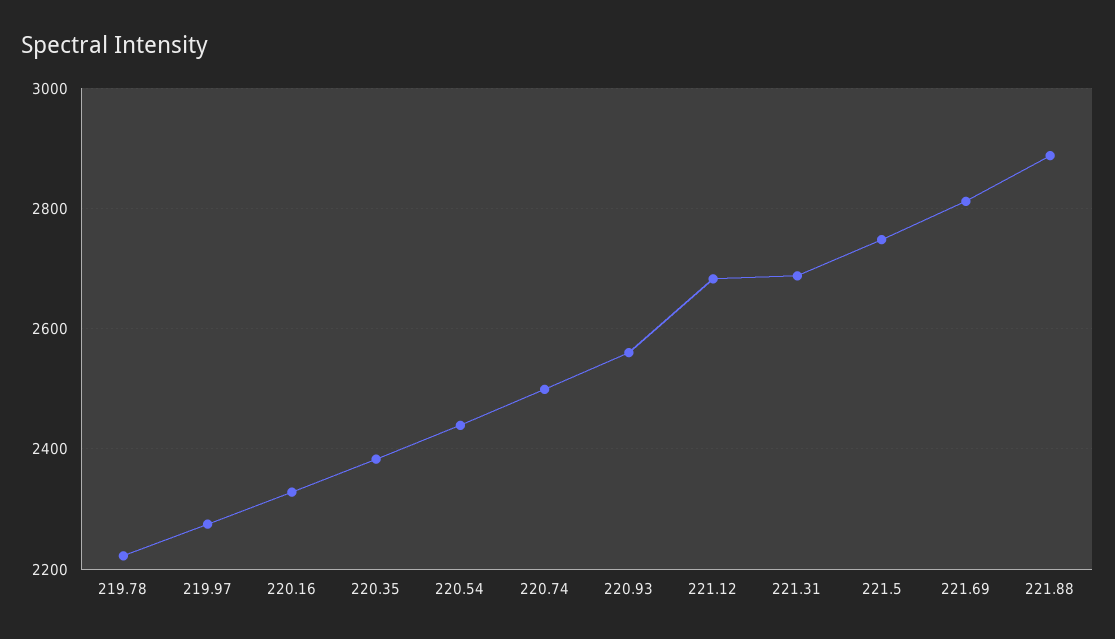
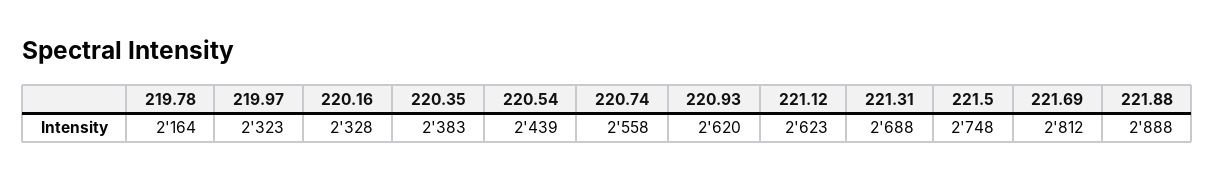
219.78: 2220 -> 2164
219.97: 2280 -> 2323
220.74: 2500 -> 2558
220.93: 2560 -> 2620
221.12: 2680 -> 2623

